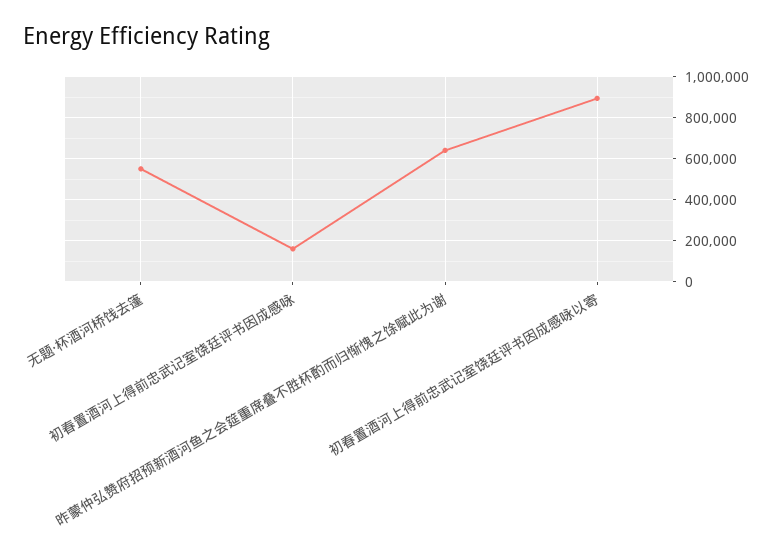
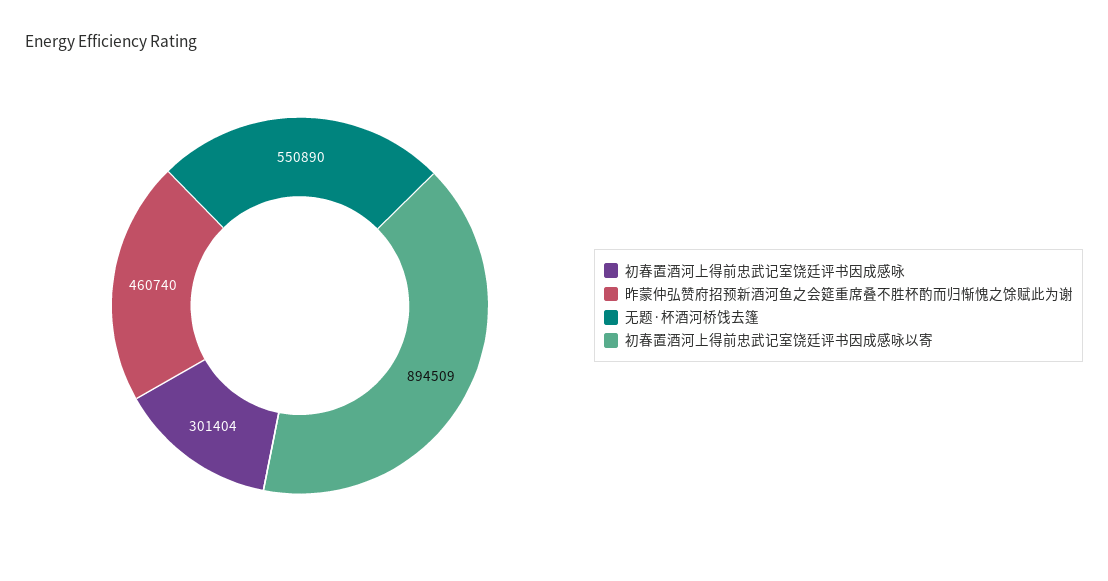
初春置酒河上得前忠武记室饶廷评书因成感咏: 150000 -> 301404
昨蒙仲弘赞府招预新酒河鱼之会筵重席叠不胜杯酌而归惭愧之馀赋此为谢: 650000 -> 460740

